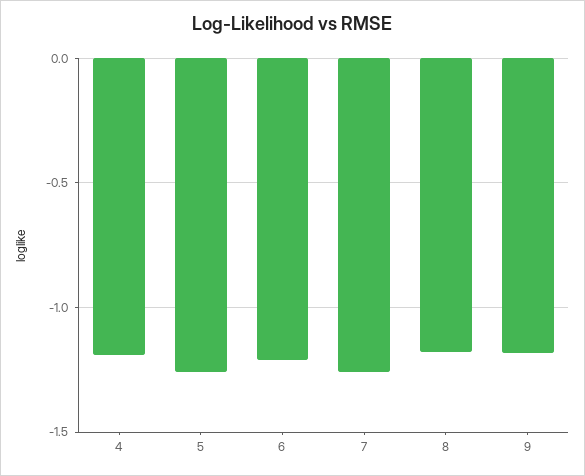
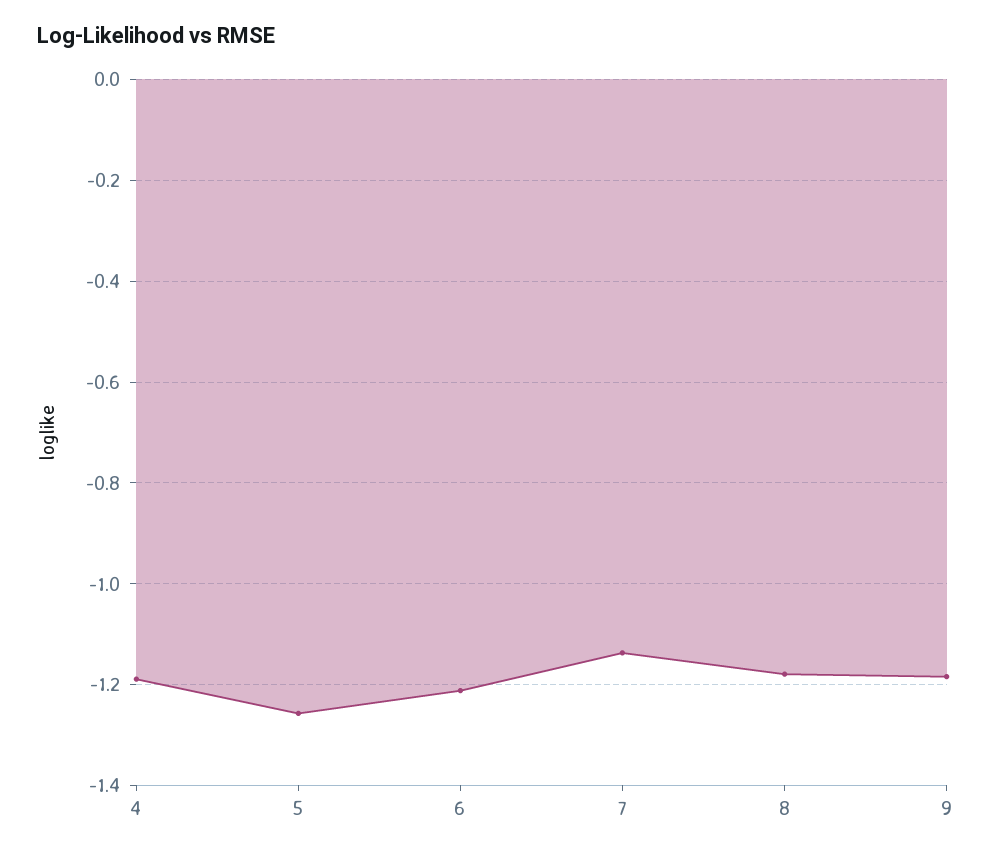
7: -1.25 -> -1.14

